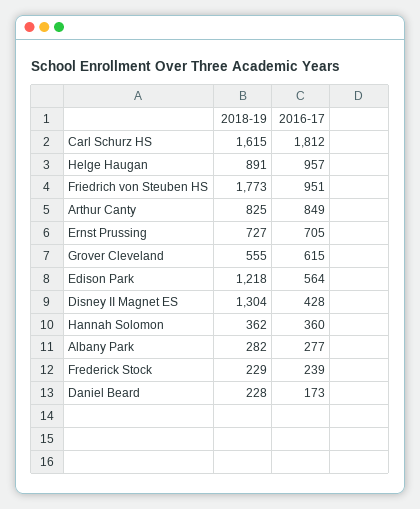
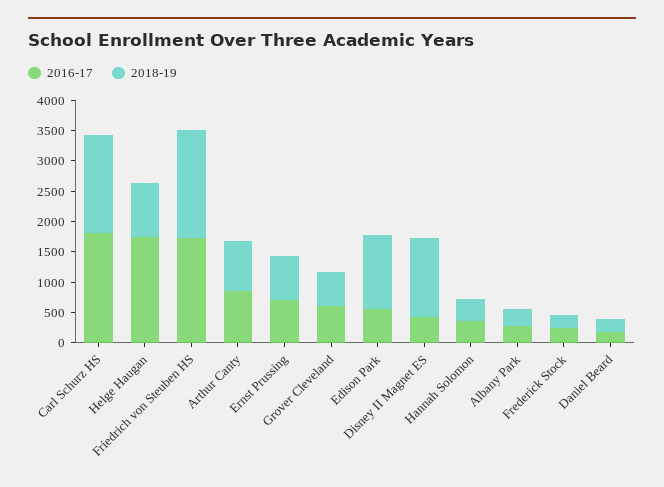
2016-17, Helge Haugan: 957 -> 1750
2016-17, Friedrich von Steuben HS: 951 -> 1750

